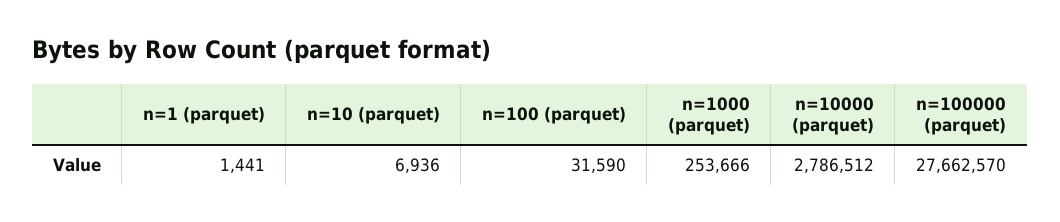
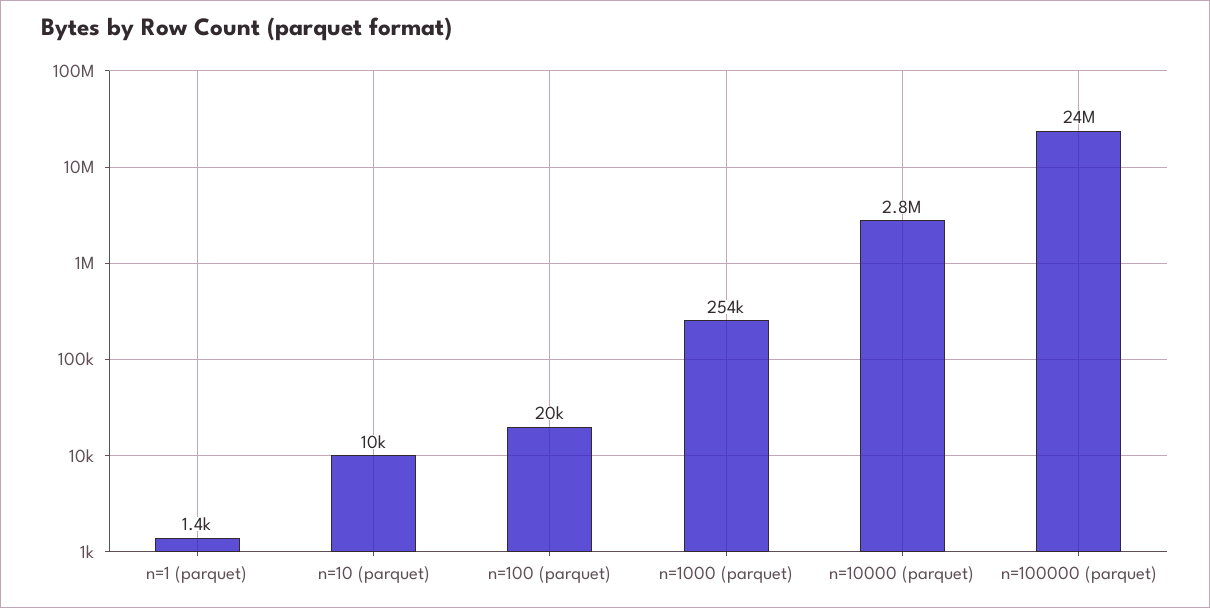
n=10 (parquet): 6936 -> 10000
n=100 (parquet): 31590 -> 20000
n=100000 (parquet): 27662570 -> 24000000

